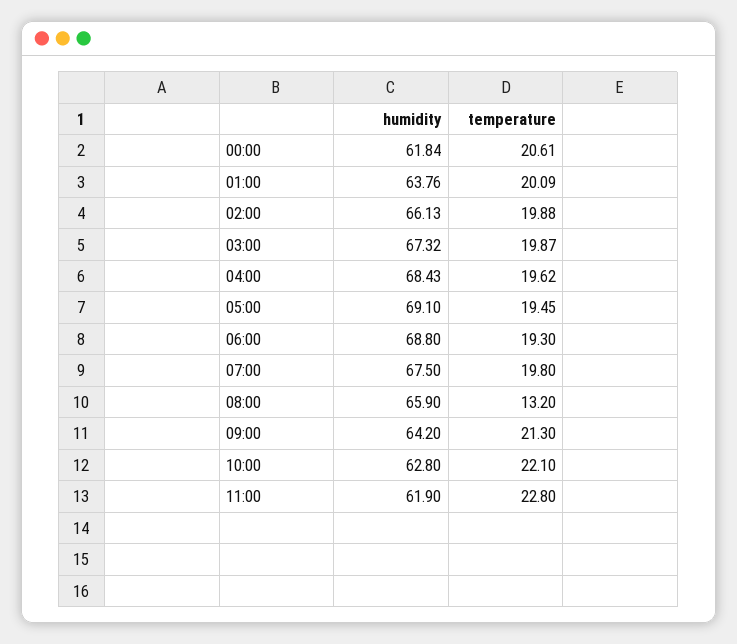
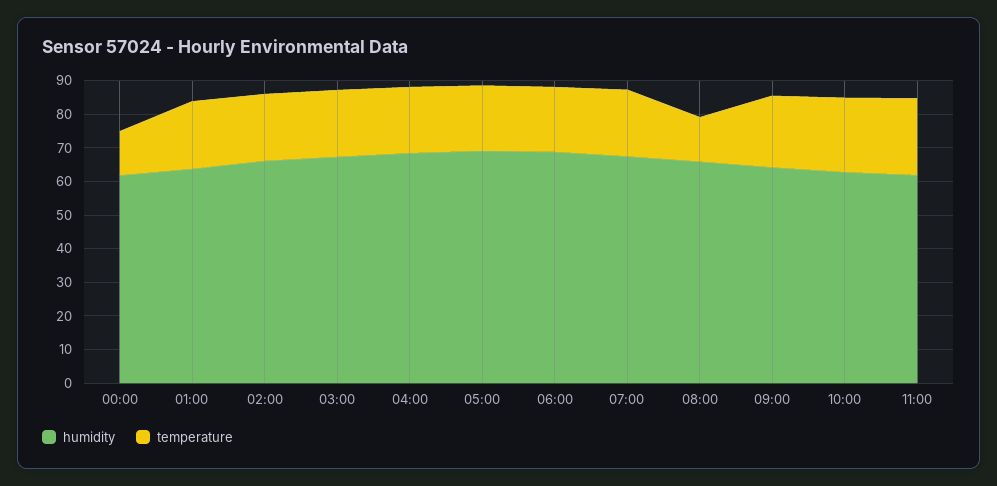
temperature, 00:00: 20.61 -> 12.5

